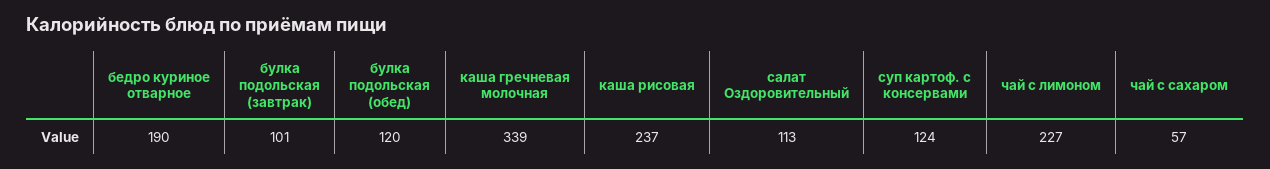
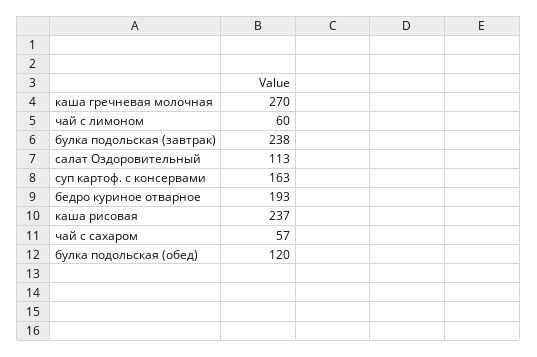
бедро куриное отварное: 190 -> 193
булка подольская (завтрак): 101 -> 238
каша гречневая молочная: 339 -> 270
суп картоф. с консервами: 124 -> 163
чай с лимоном: 227 -> 60

